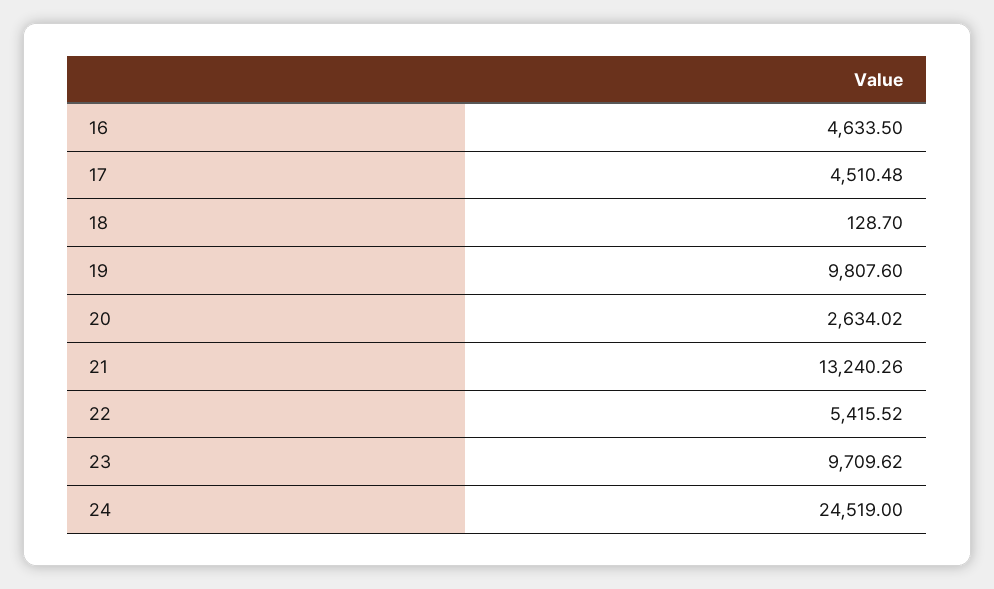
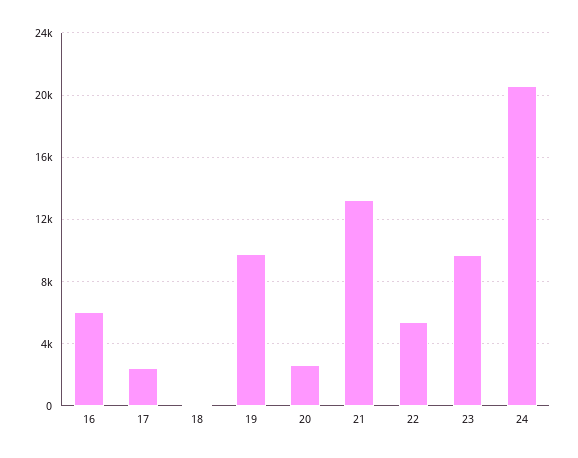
16: 4633.5 -> 6000
17: 4510.48 -> 2500
24: 24519 -> 20500

